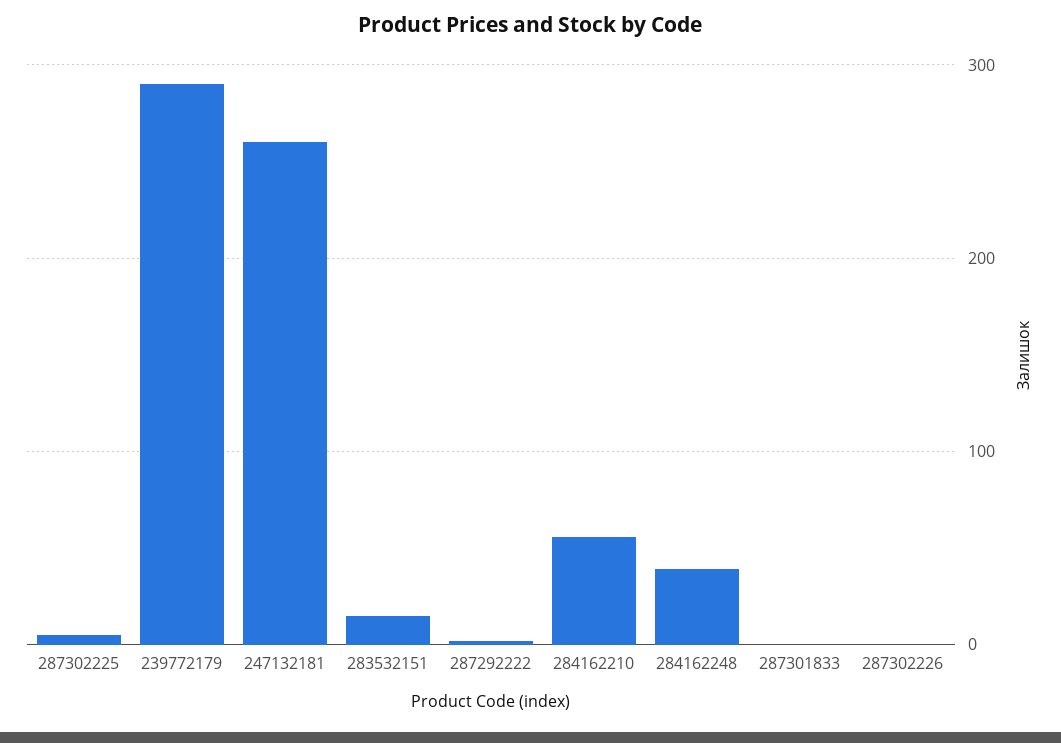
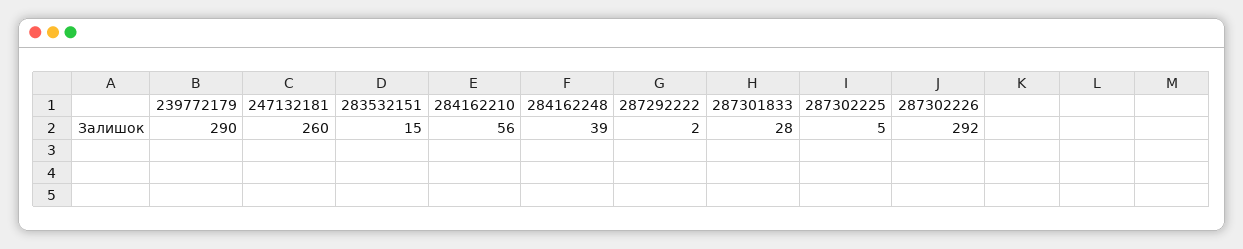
287301833: 0 -> 28
287302226: 0 -> 292

